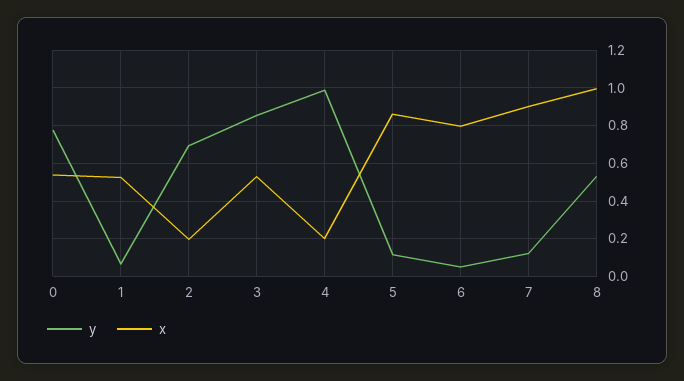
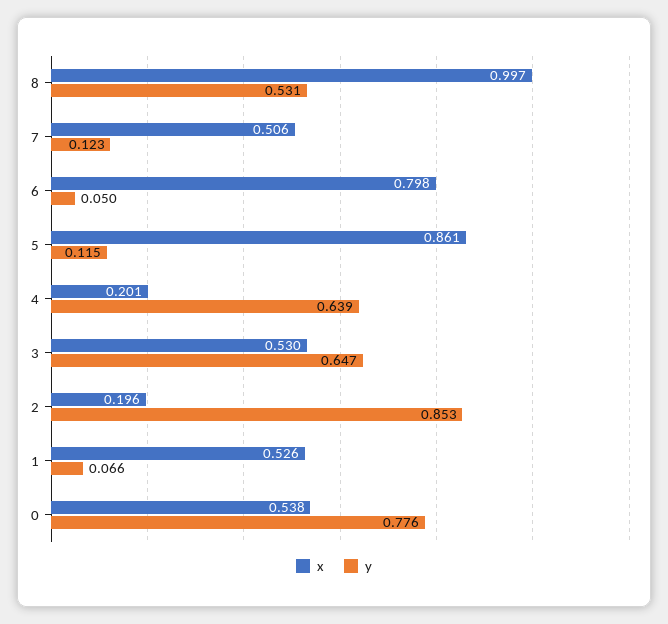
y, 2: 0.7 -> 0.853
y, 3: 0.85 -> 0.647
y, 4: 1 -> 0.639
x, 7: 0.9 -> 0.506

